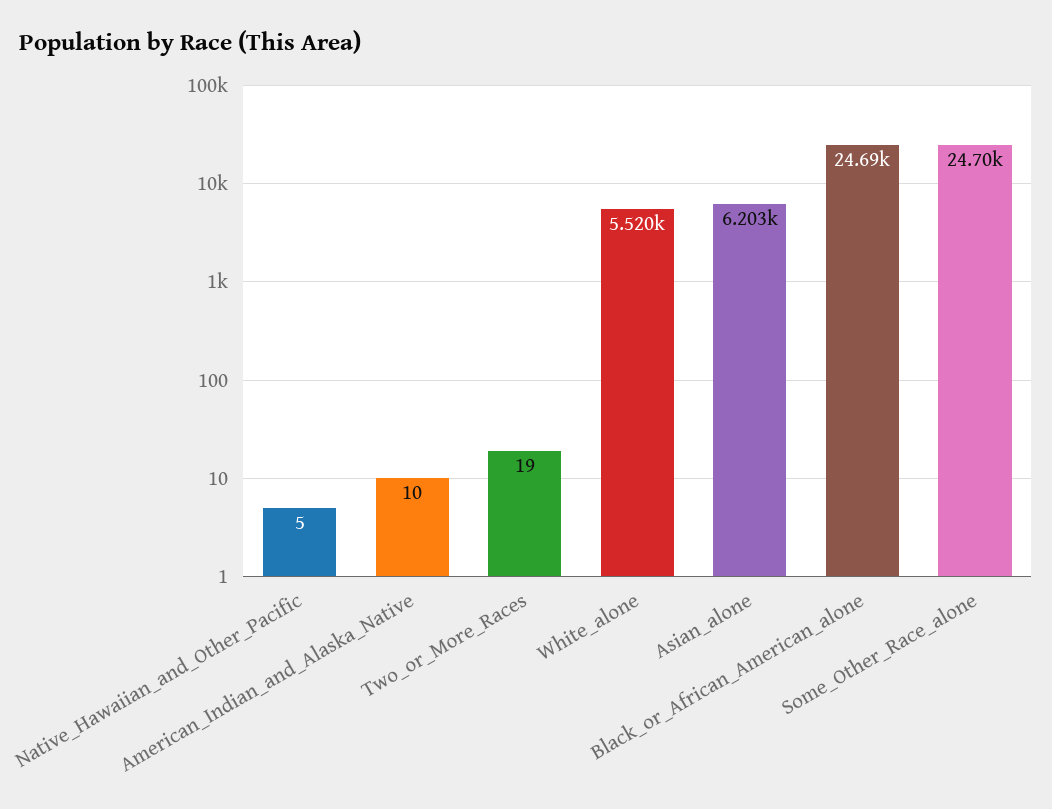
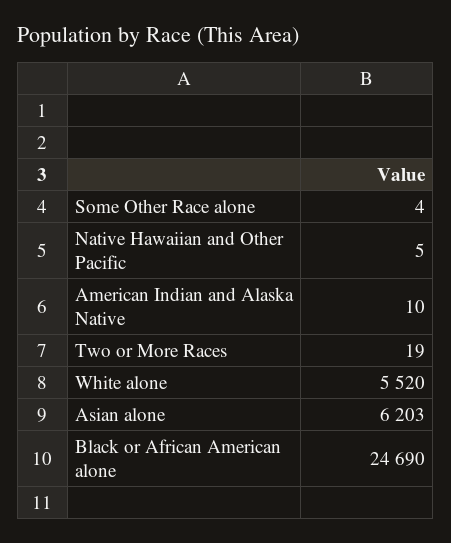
Some_Other_Race_alone: 24700 -> 4

